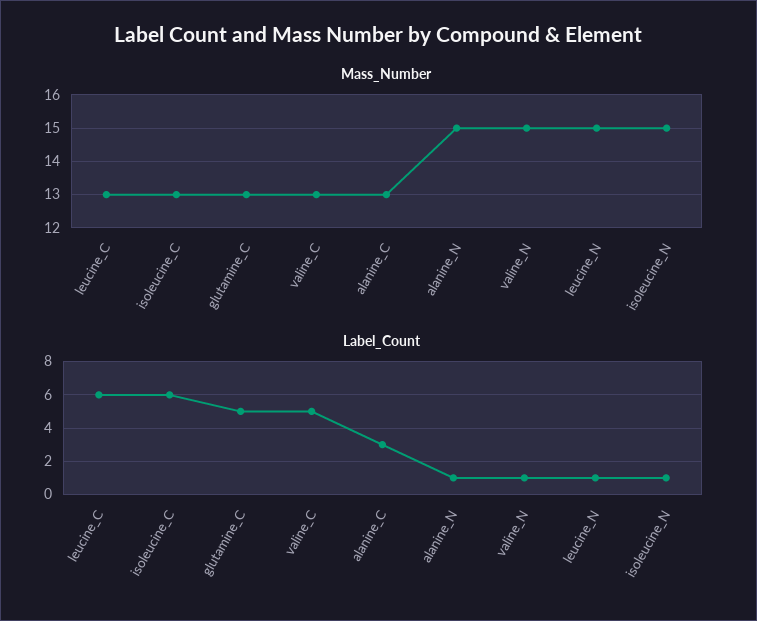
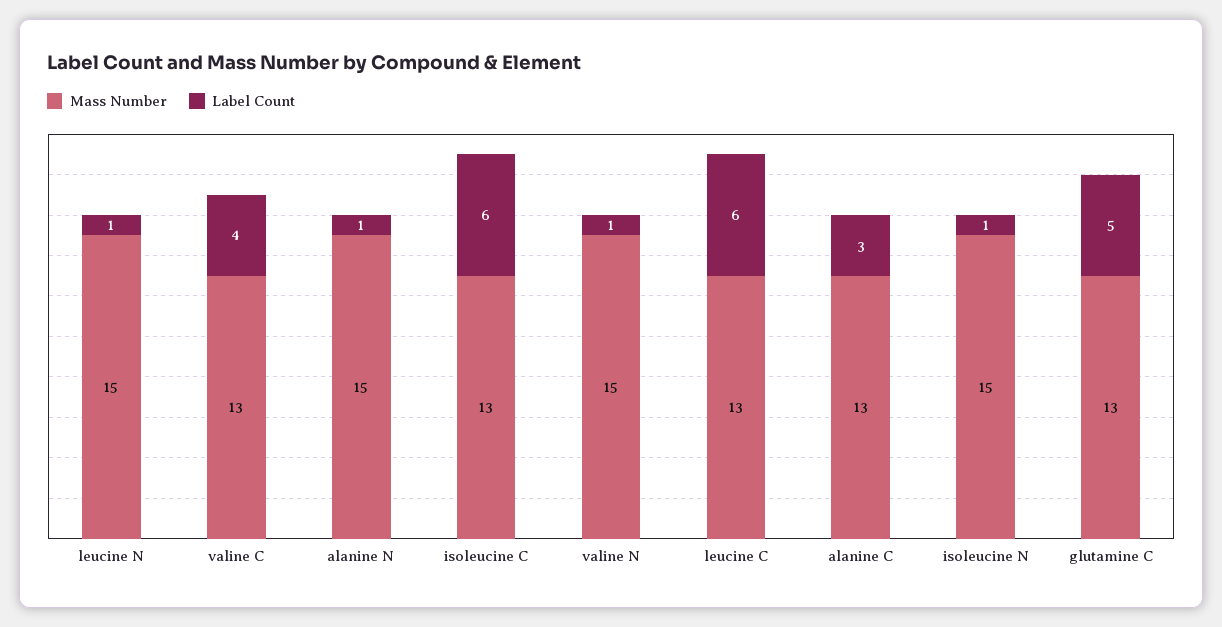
Label_Count, valine_C: 5 -> 4

